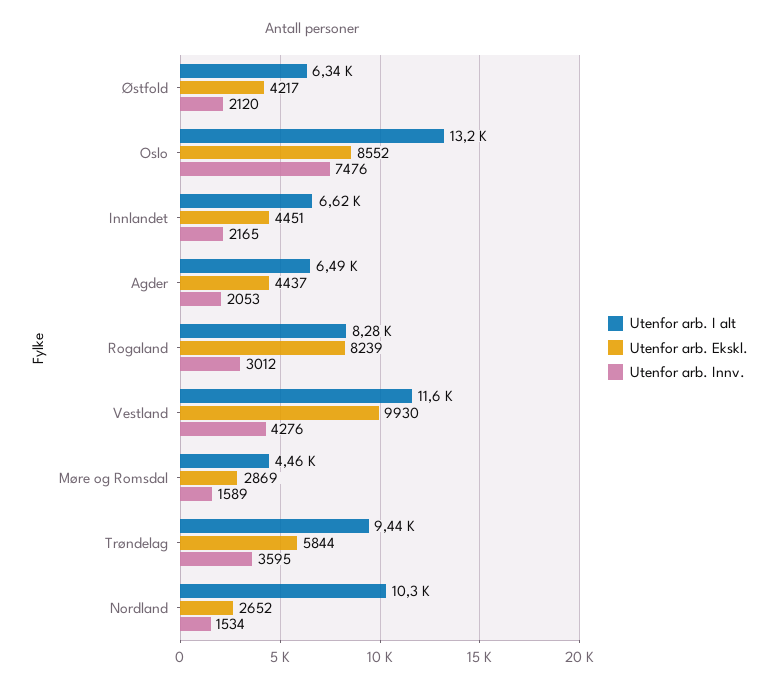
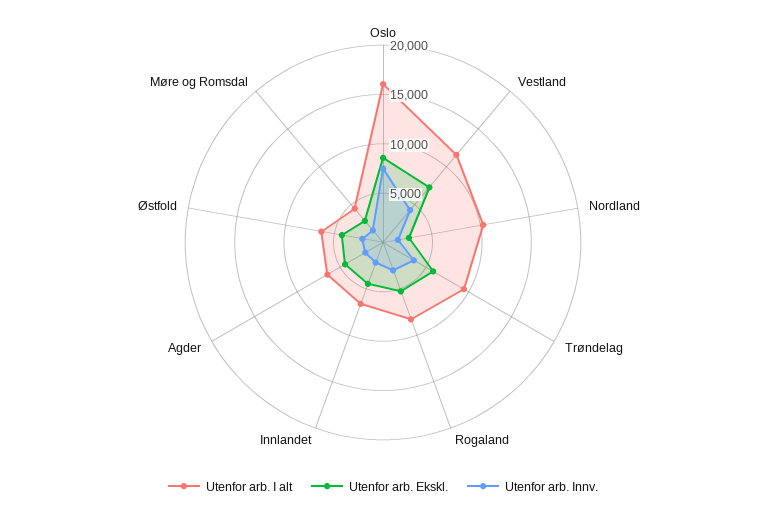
Utenfor arb. I alt, Oslo: 13200 -> 16000
Utenfor arb. Ekskl., Rogaland: 8239 -> 5000
Utenfor arb. Ekskl., Vestland: 9930 -> 7000

